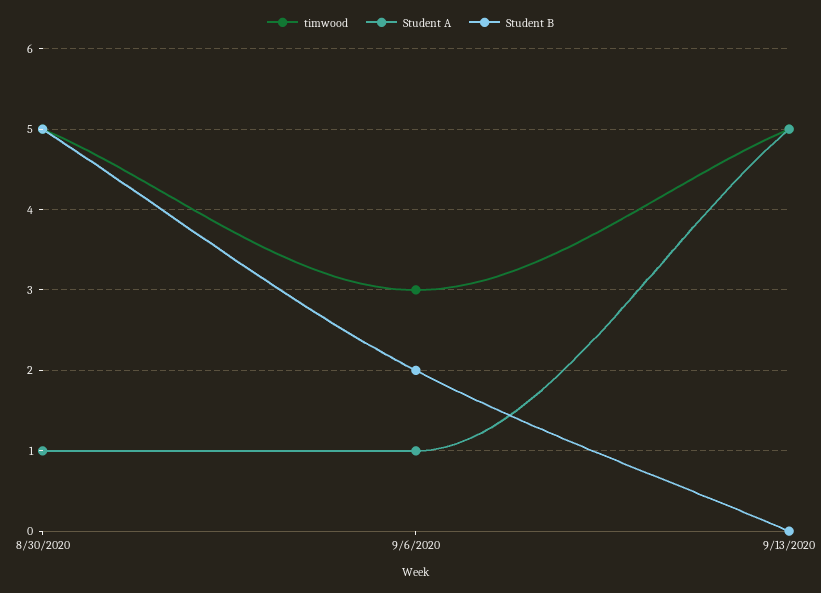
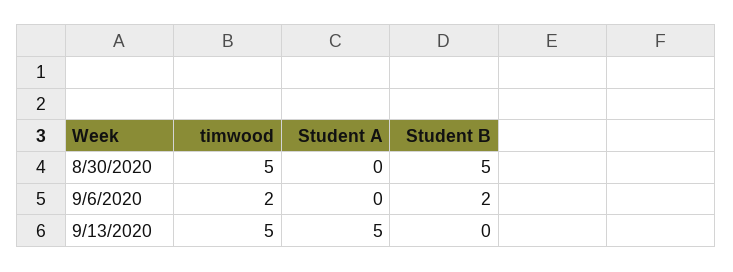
Student A, 8/30/2020: 1 -> 0
timwood, 9/6/2020: 3 -> 2
Student A, 9/6/2020: 1 -> 0

